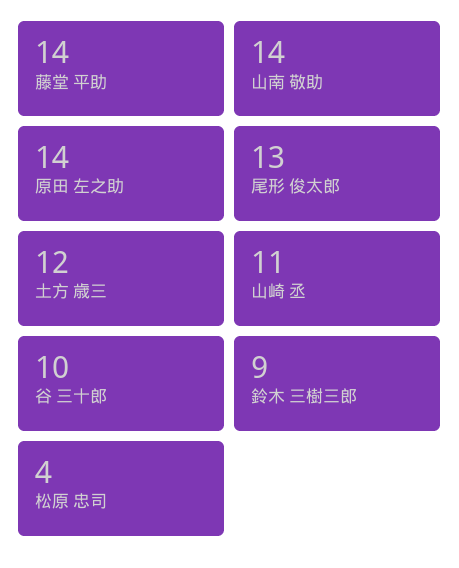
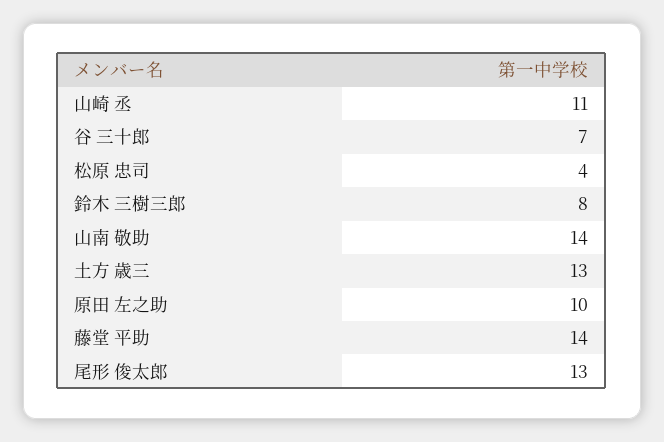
原田 左之助: 14 -> 10
土方 歳三: 12 -> 13
谷 三十郎: 10 -> 7
鈴木 三樹三郎: 9 -> 8

